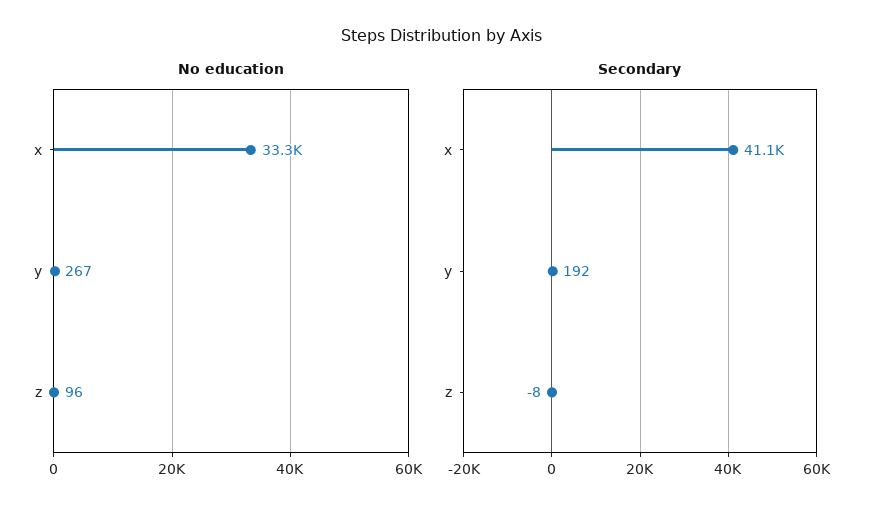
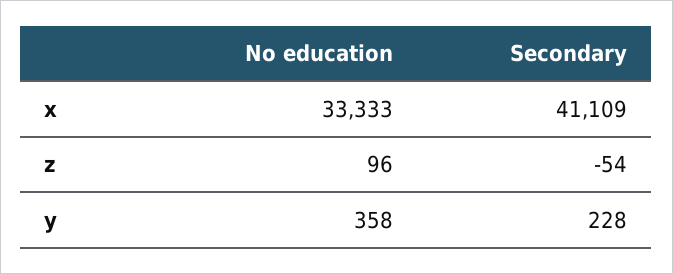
No education, y: 267 -> 358
Secondary, y: 192 -> 228
Secondary, z: -8 -> -54

